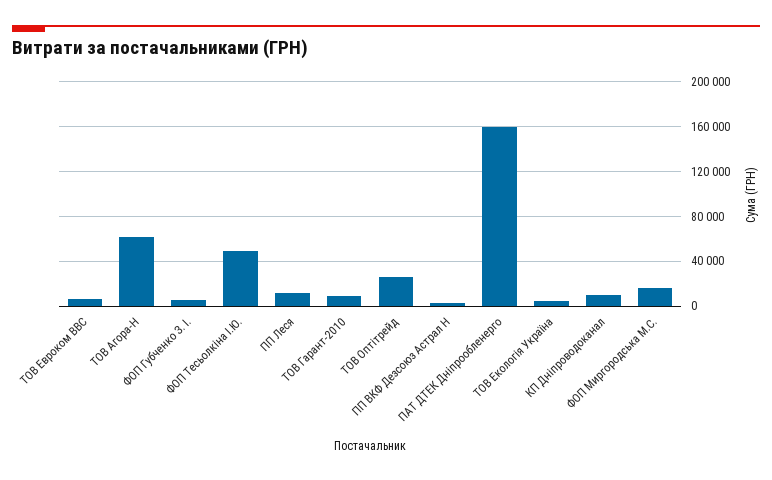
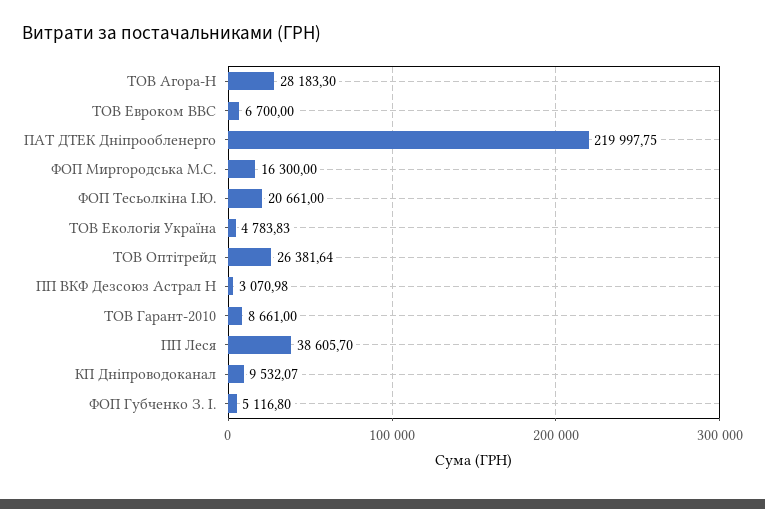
ТОВ Агора-Н: 60000 -> 28183.3
ФОП Тесьолкіна І.Ю.: 50000 -> 20661
ПП Леся: 10000 -> 38605.7
ПАТ ДТЕК Дніпрообленерго: 160000 -> 219997.75

